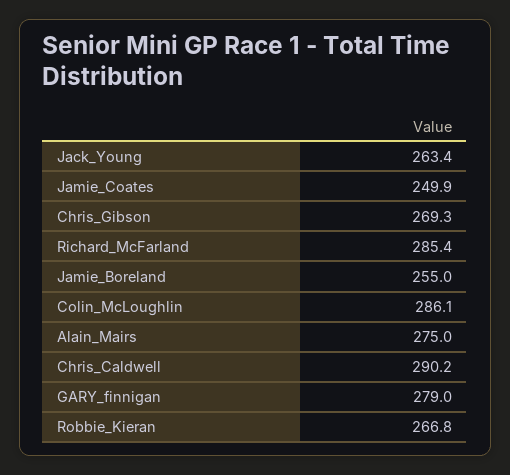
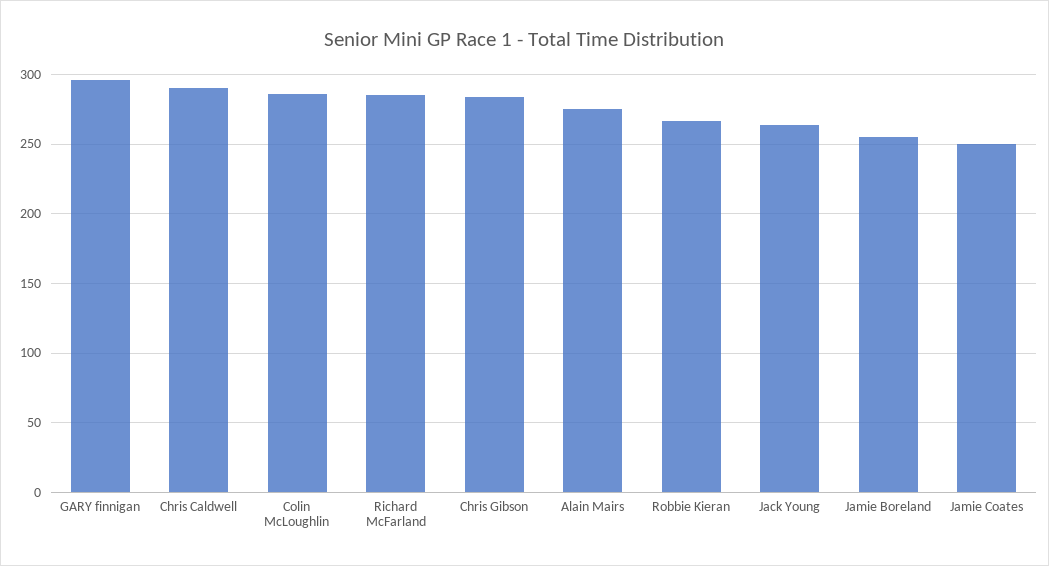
Chris_Gibson: 269.3 -> 285
GARY_finnigan: 279 -> 295

